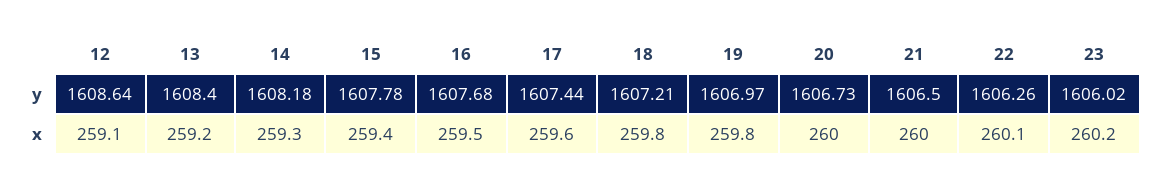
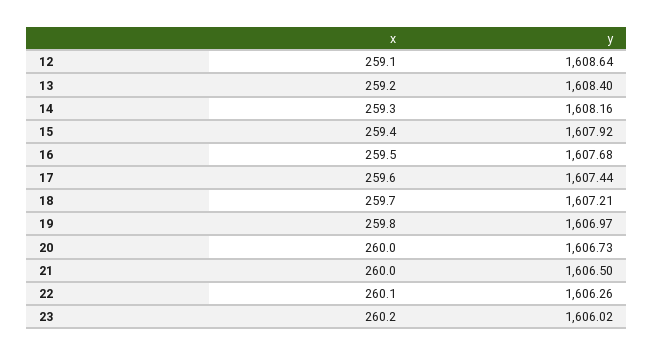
14, y: 1608.18 -> 1608.16
15, y: 1607.78 -> 1607.92
18, x: 259.8 -> 259.7

